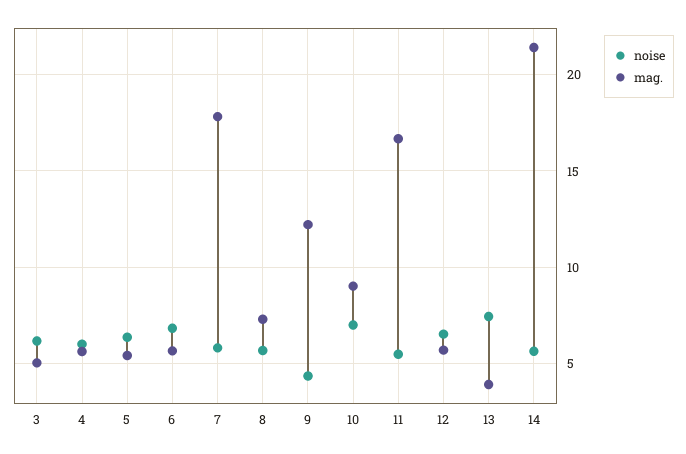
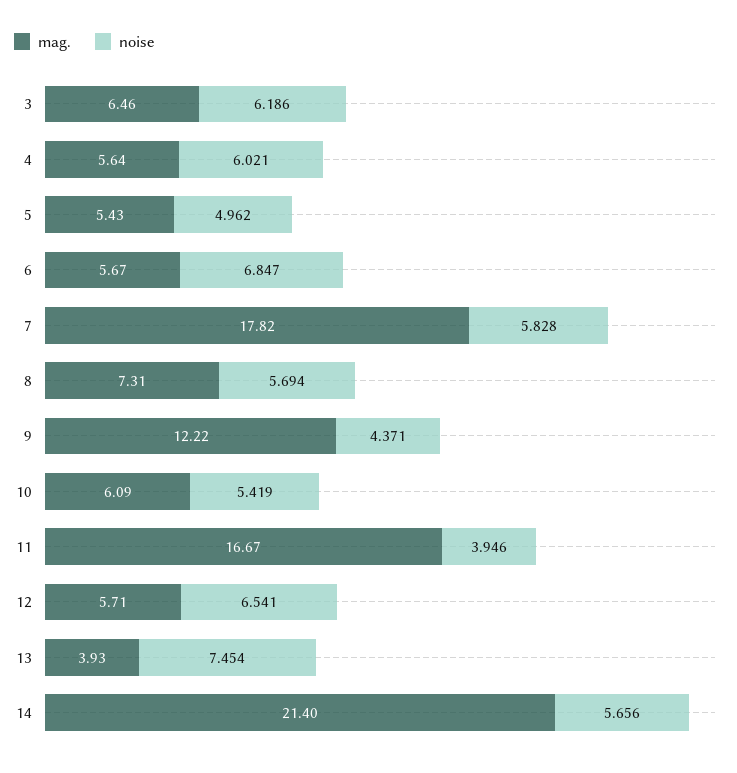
mag., 3: 5 -> 6.46
noise, 5: 6.5 -> 4.962
noise, 10: 7 -> 5.419
mag., 10: 9 -> 6.09
noise, 11: 5.5 -> 3.946

